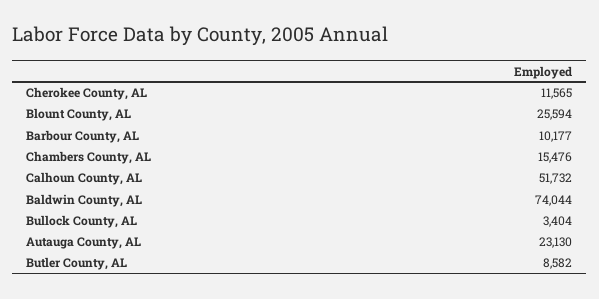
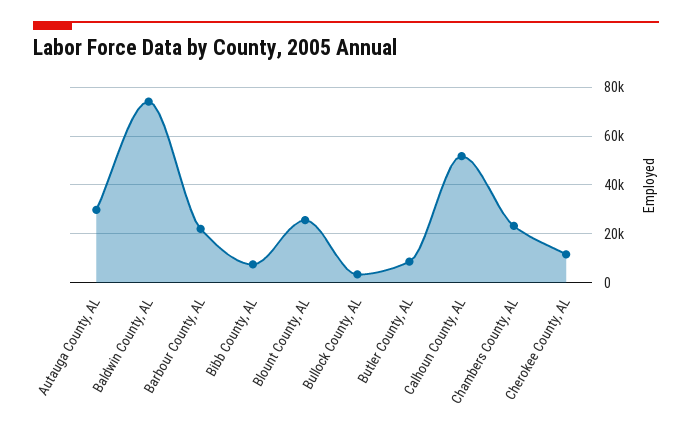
Barbour County, AL: 10177 -> 22500
Chambers County, AL: 15476 -> 22500
Autauga County, AL: 23130 -> 30000
Bibb County, AL: none -> 7500

